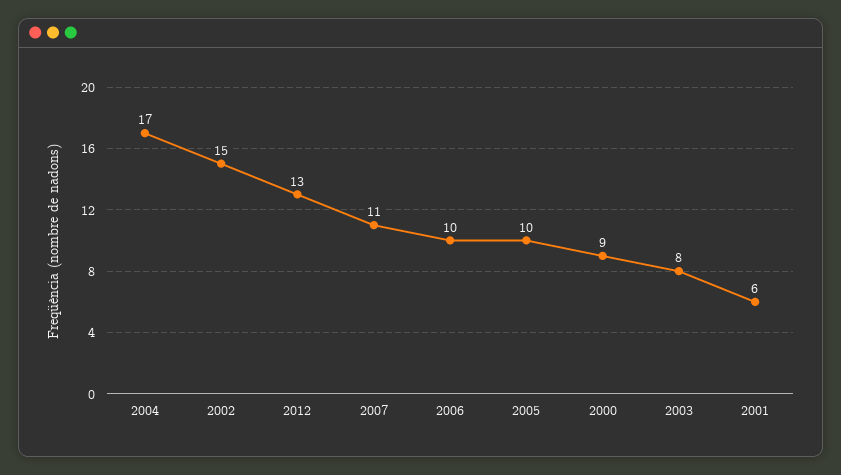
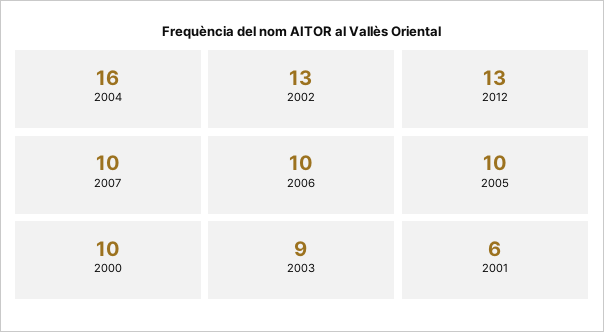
2004: 17 -> 16
2002: 15 -> 13
2007: 11 -> 10
2000: 9 -> 10
2003: 8 -> 9

